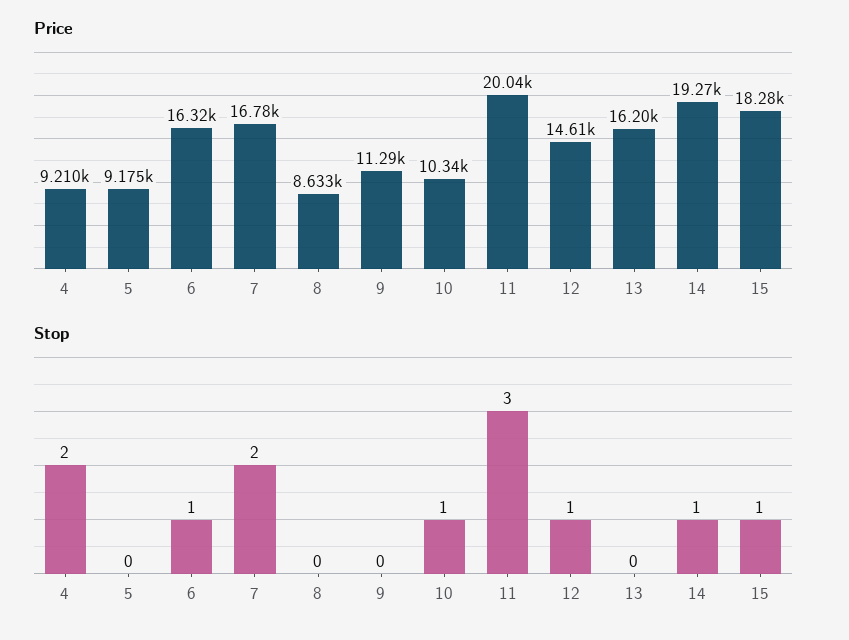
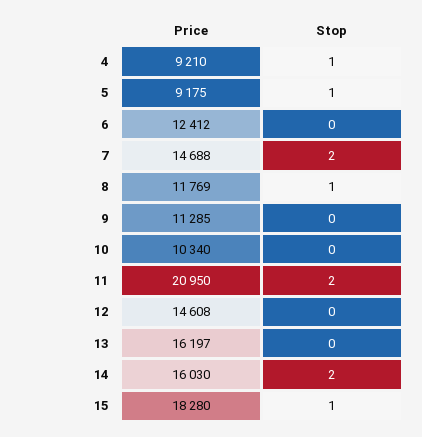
Price, 6: 16320 -> 12412
Price, 7: 16780 -> 14688
Price, 8: 8633 -> 11769
Price, 11: 20040 -> 20950
Price, 14: 19270 -> 16030
Stop, 4: 2 -> 1
Stop, 5: 0 -> 1
Stop, 6: 1 -> 0
Stop, 8: 0 -> 1
Stop, 10: 1 -> 0
Stop, 11: 3 -> 2
Stop, 12: 1 -> 0
Stop, 14: 1 -> 2

